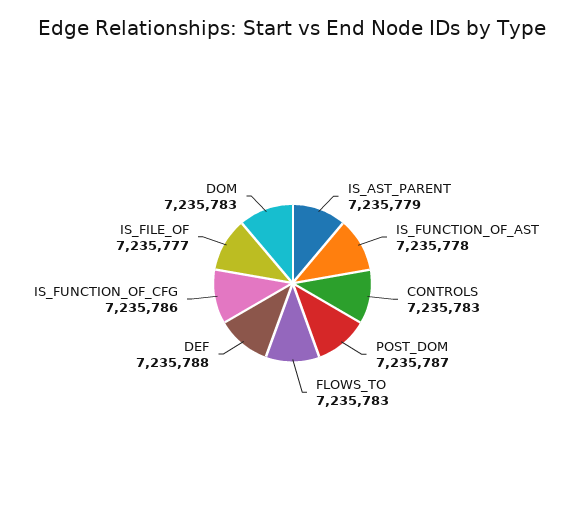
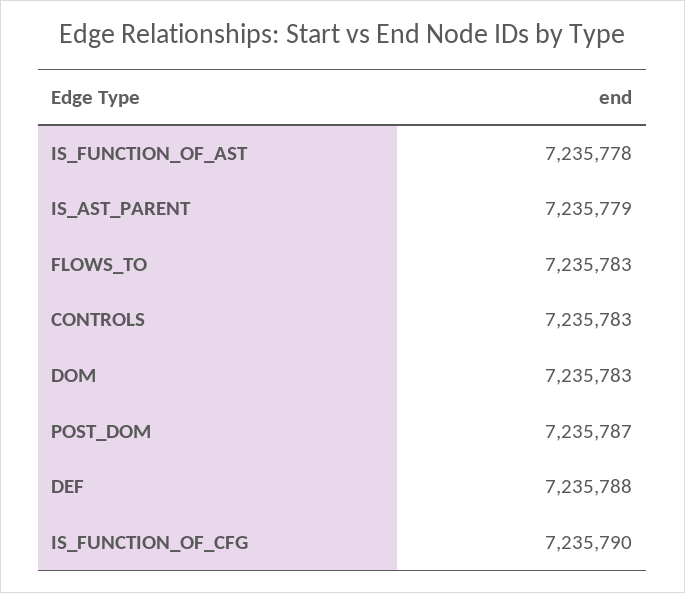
IS_FUNCTION_OF_CFG: 7235786 -> 7235790
IS_FILE_OF: 7235777 -> none

